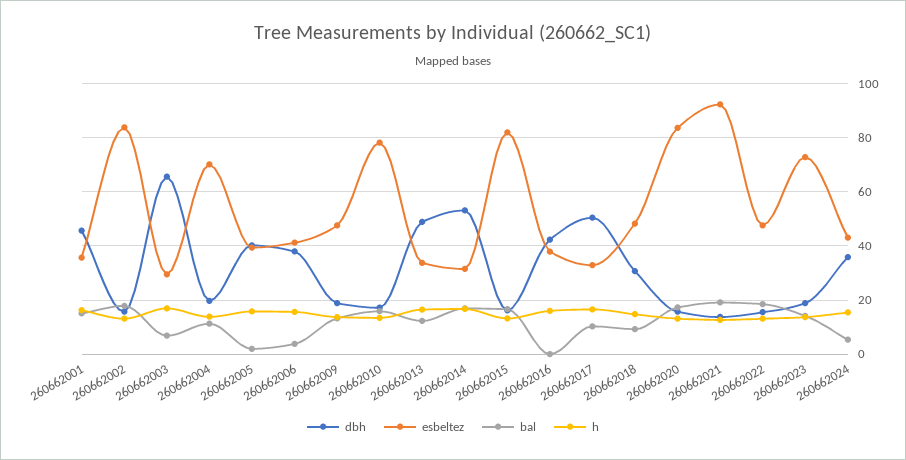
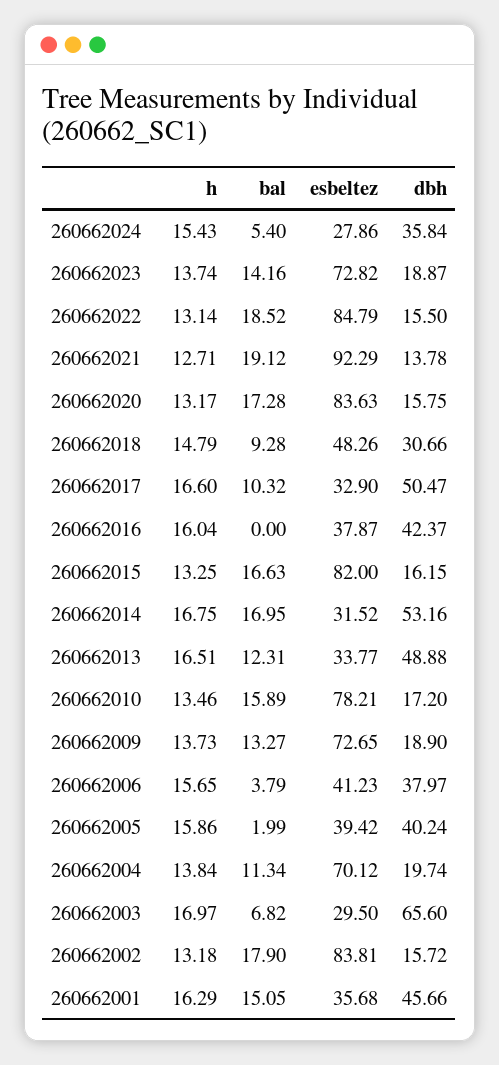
esbeltez, 260662009: 47.5 -> 72.65
esbeltez, 260662022: 47.5 -> 84.79
esbeltez, 260662024: 42.5 -> 27.86

